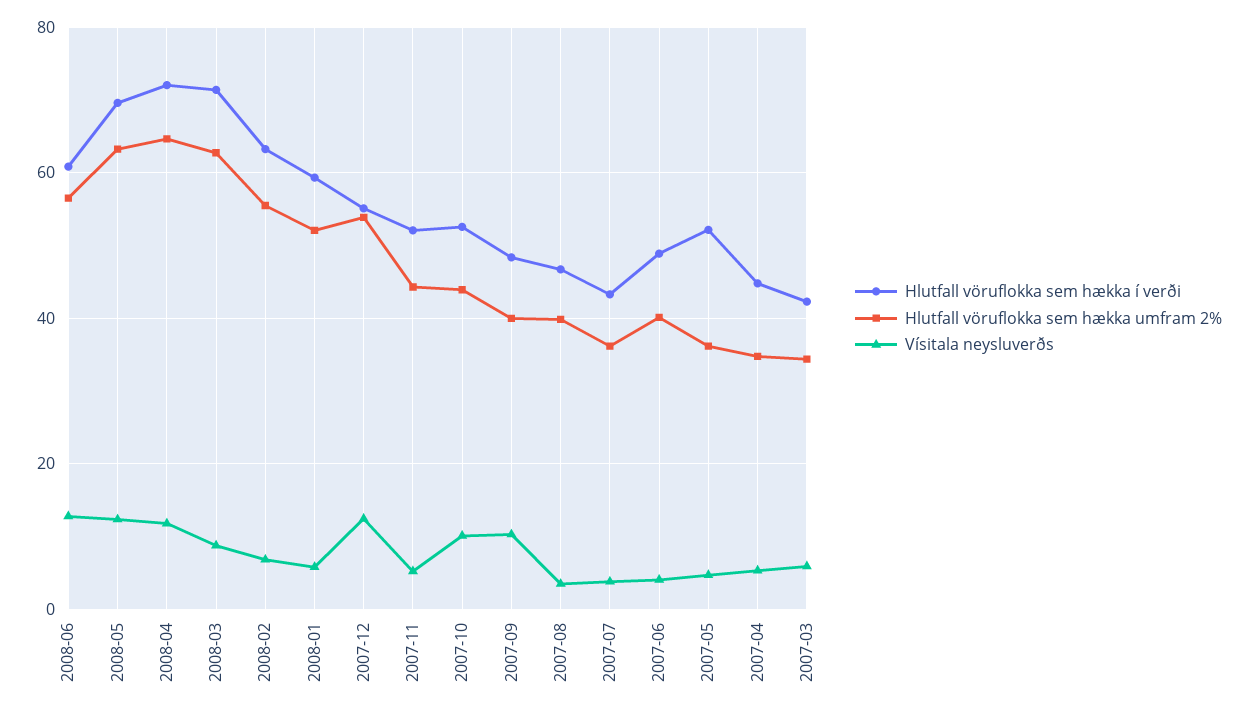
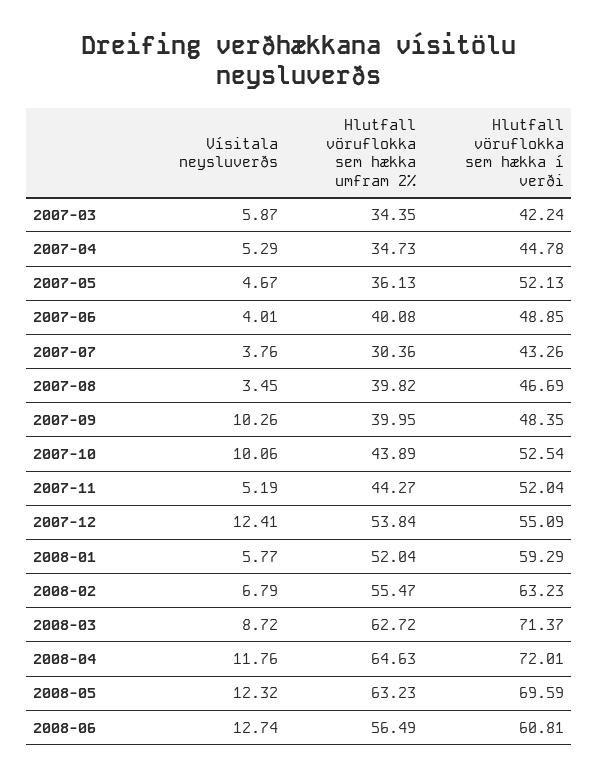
Hlutfall vöruflokka sem hækka umfram 2%, 2007-07: 36 -> 30.36

